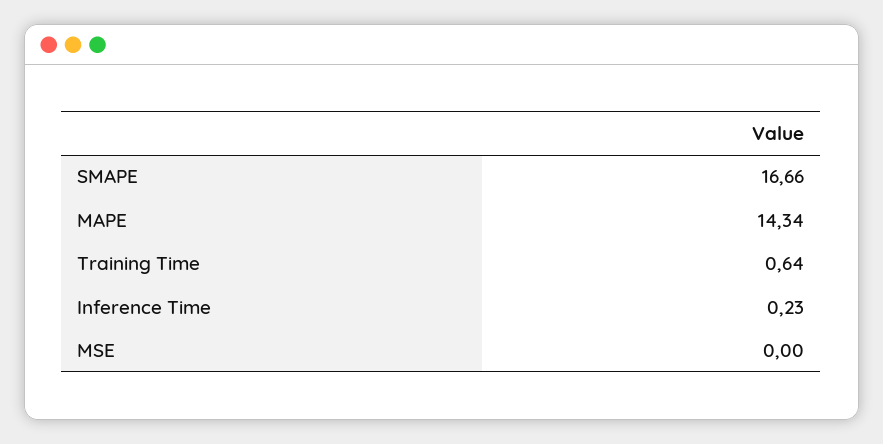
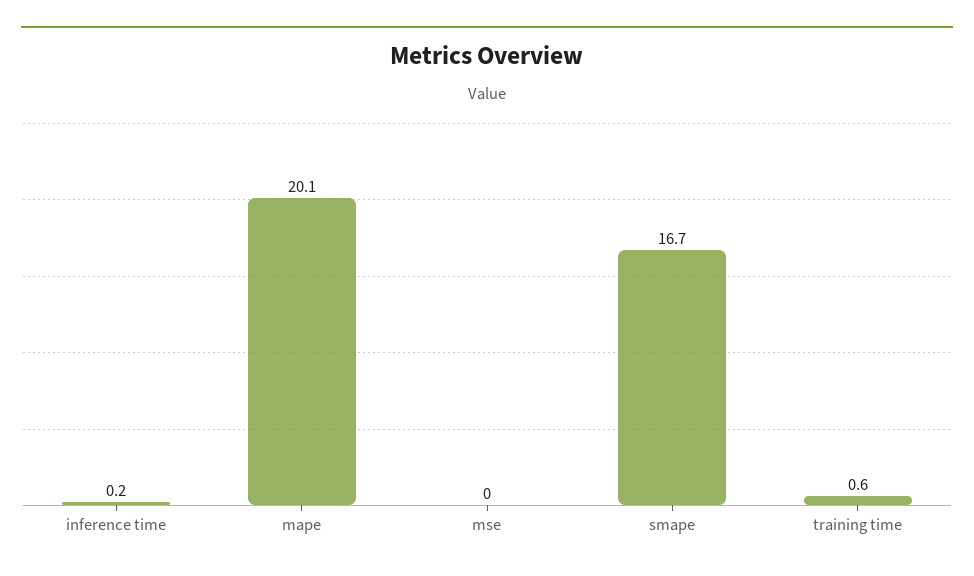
MAPE: 14.34 -> 20.1

